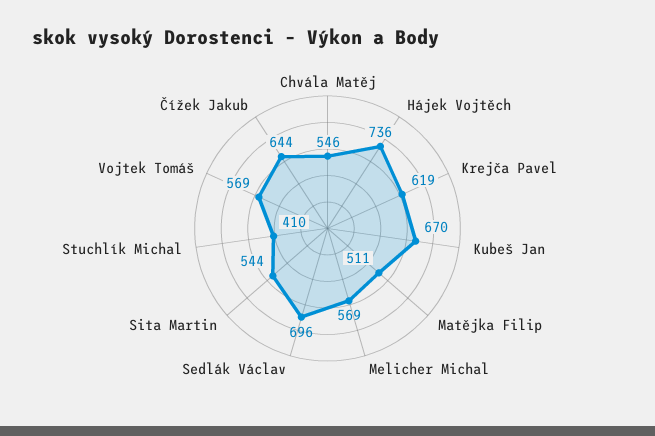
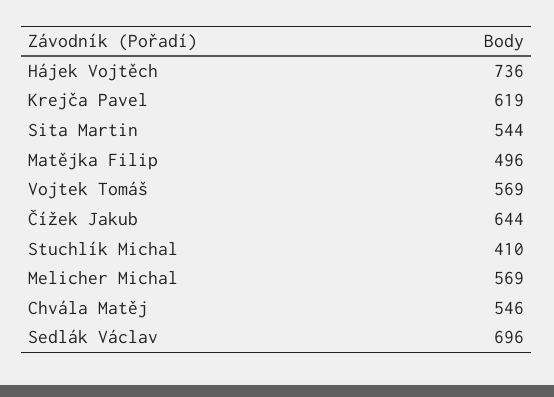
Kubeš Jan: 670 -> none
Matějka Filip: 511 -> 496

